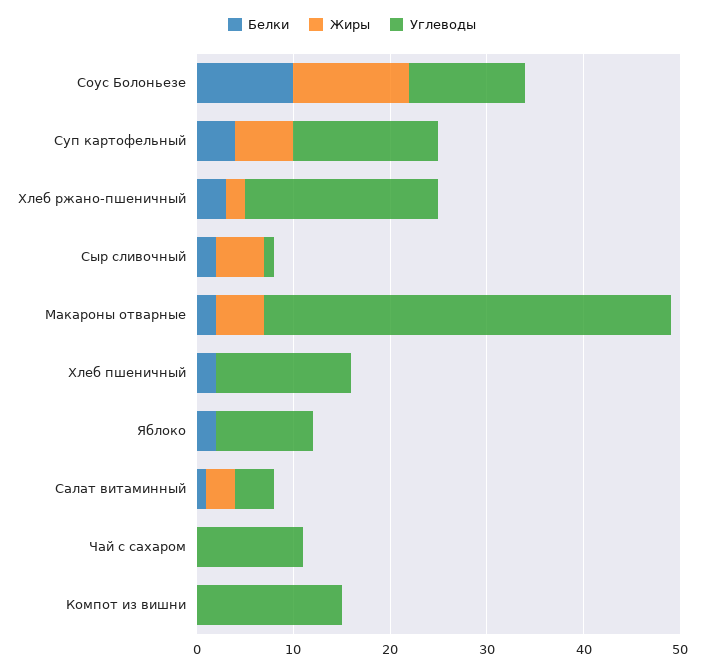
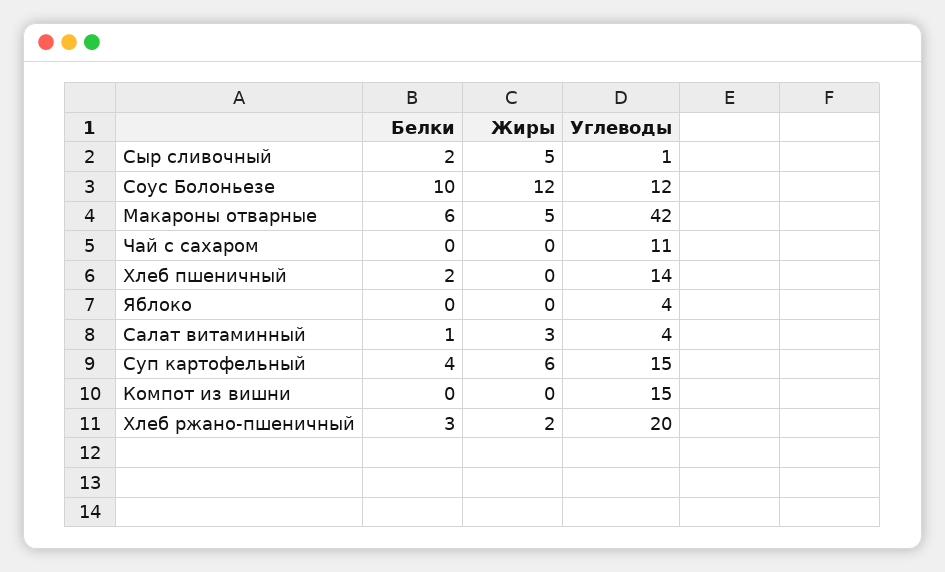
Белки, Макароны отварные: 2 -> 6
Белки, Яблоко: 2 -> 0
Углеводы, Яблоко: 10 -> 4

